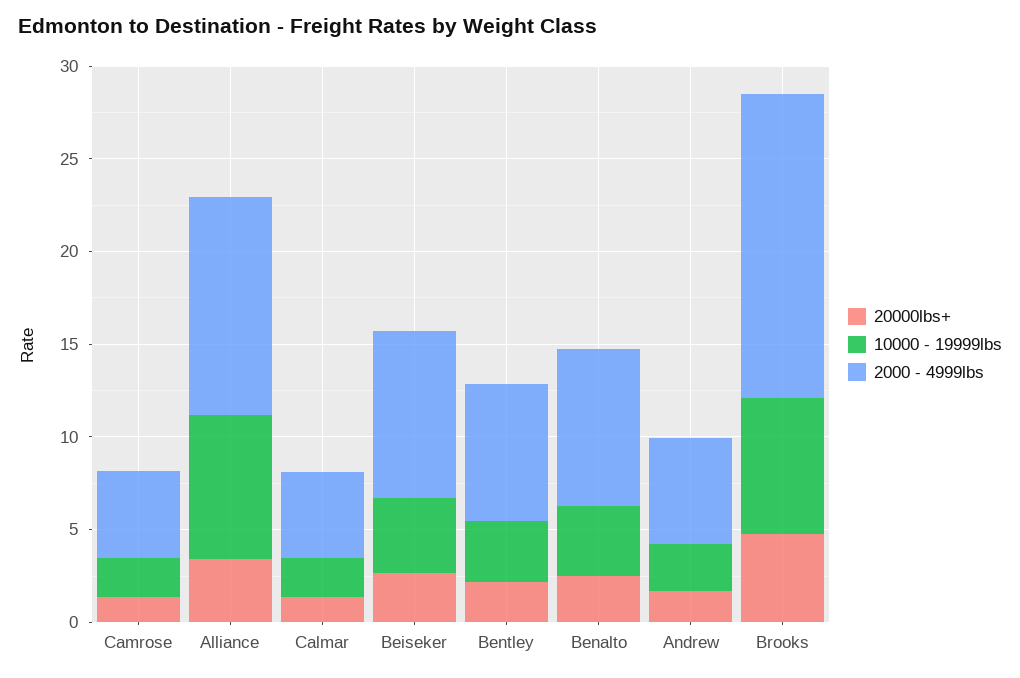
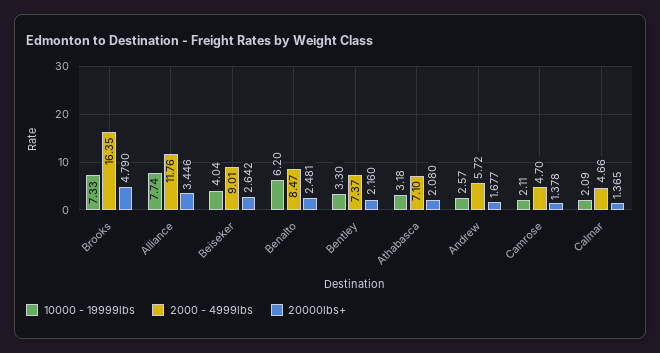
10000 - 19999lbs, Benalto: 4 -> 6.2
10000 - 19999lbs, Athabasca: none -> 3.18
2000 - 4999lbs, Athabasca: none -> 7.1
20000lbs+, Athabasca: none -> 2.08

